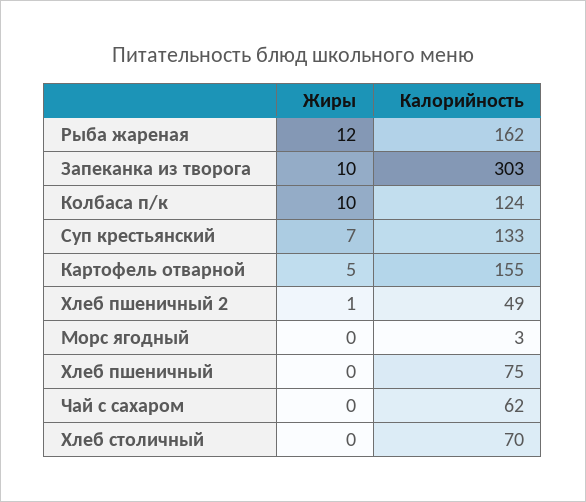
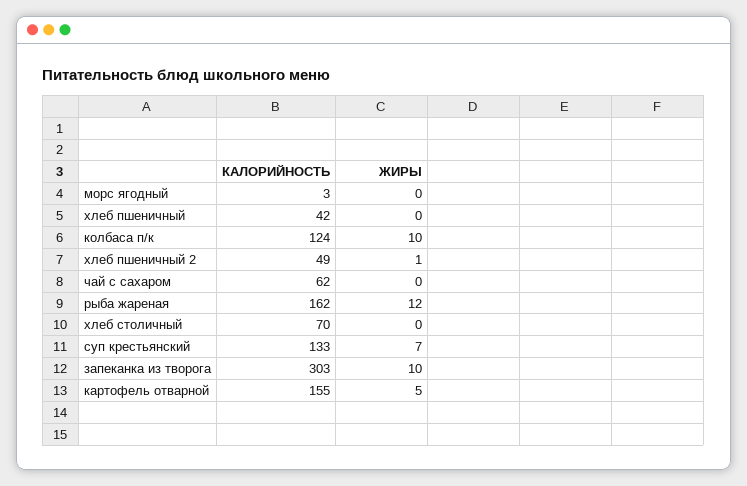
Калорийность, Хлеб пшеничный: 75 -> 42

